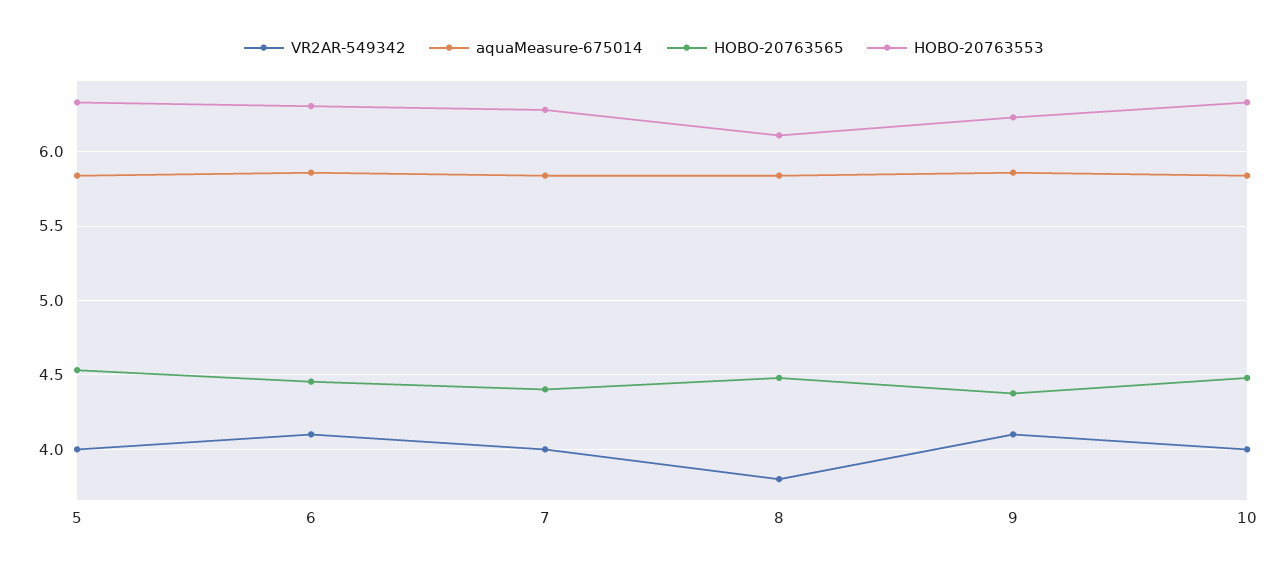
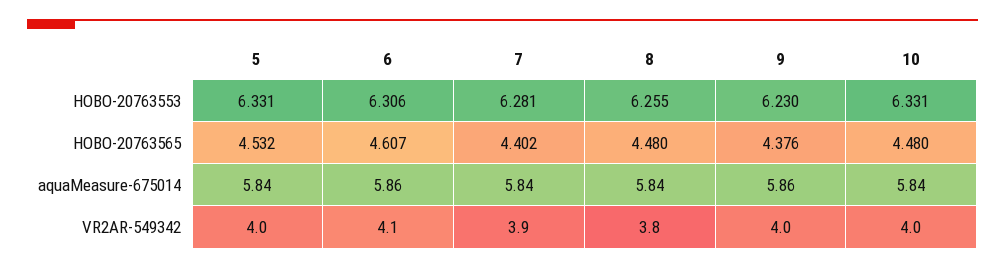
HOBO-20763565, 6: 4.45 -> 4.607
VR2AR-549342, 7: 4 -> 3.9
HOBO-20763553, 8: 6.1 -> 6.255
VR2AR-549342, 9: 4.1 -> 4

